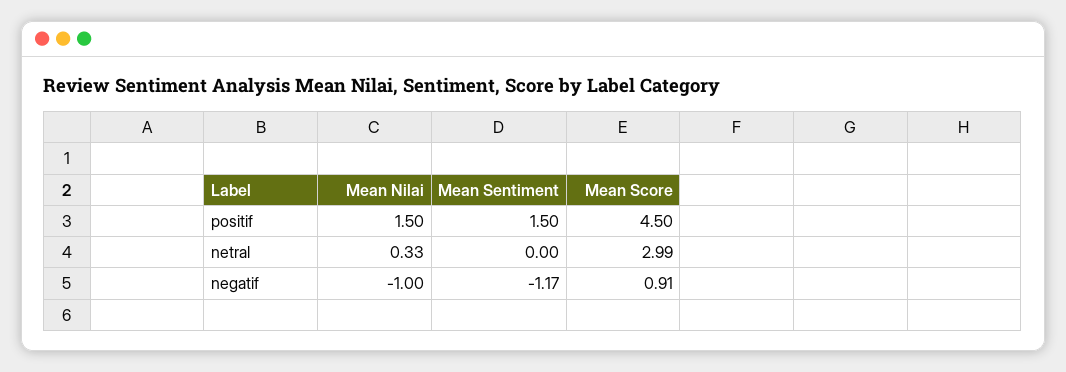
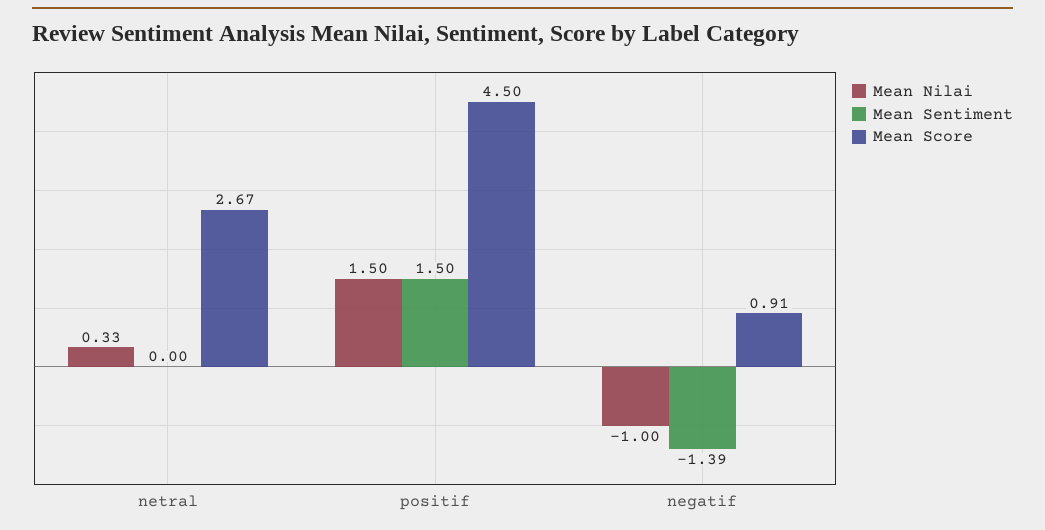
Mean Score, netral: 2.99 -> 2.67
Mean Sentiment, negatif: -1.17 -> -1.39

